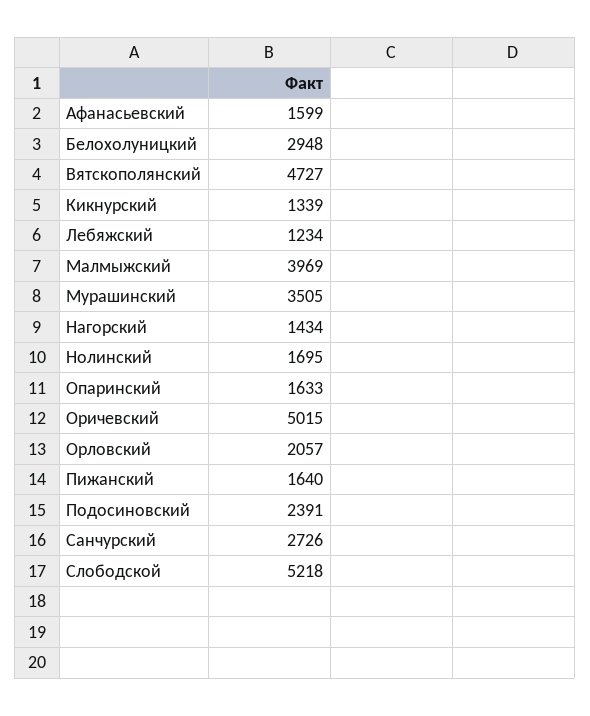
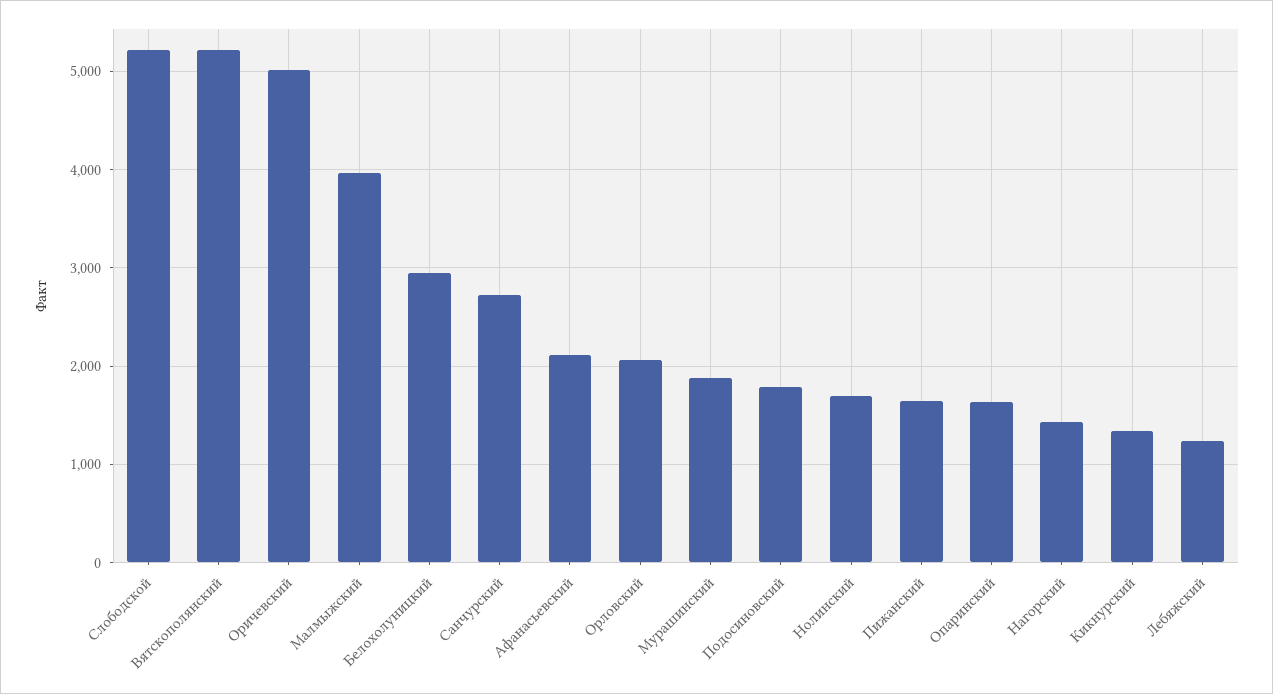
Афанасьевский: 1599 -> 2100
Вятскополянский: 4727 -> 5200
Мурашинский: 3505 -> 1900
Подосиновский: 2391 -> 1800

